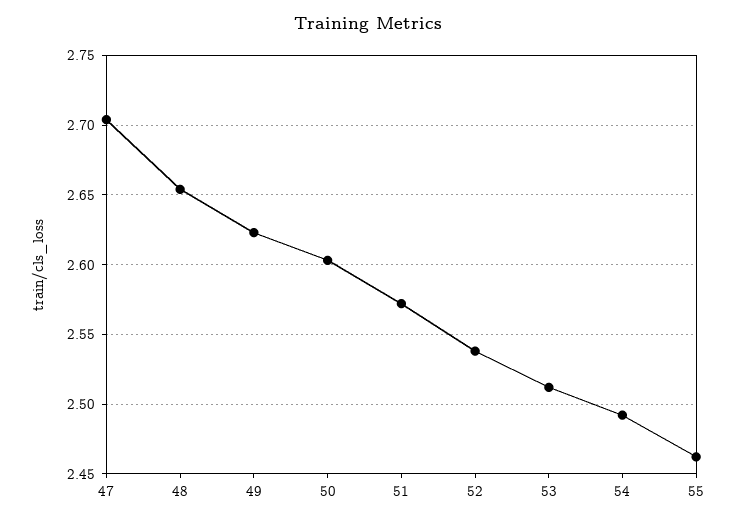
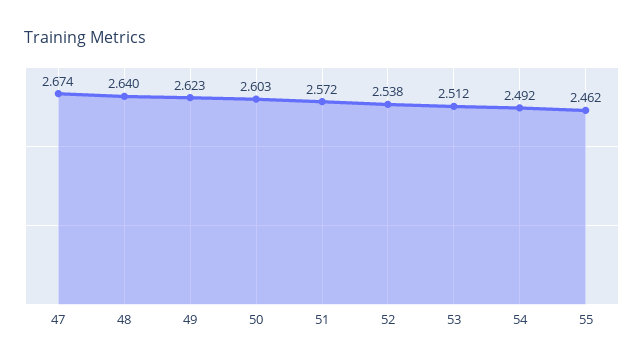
47: 2.705 -> 2.674
48: 2.655 -> 2.64

